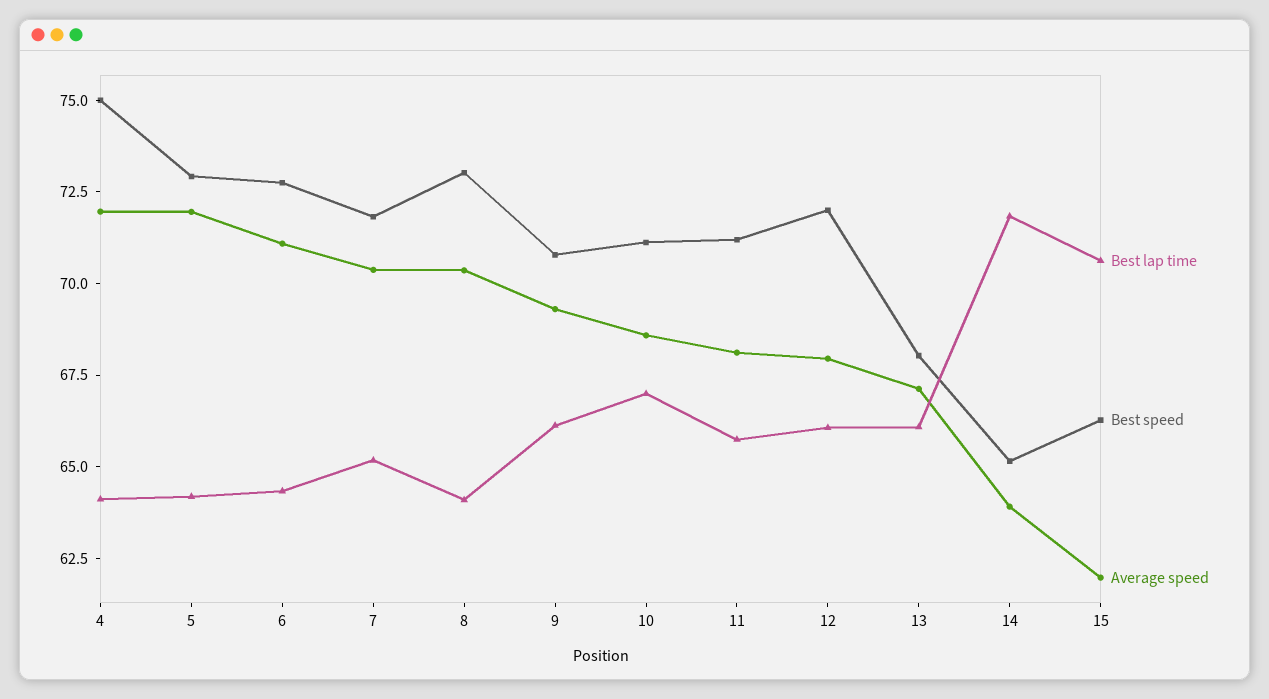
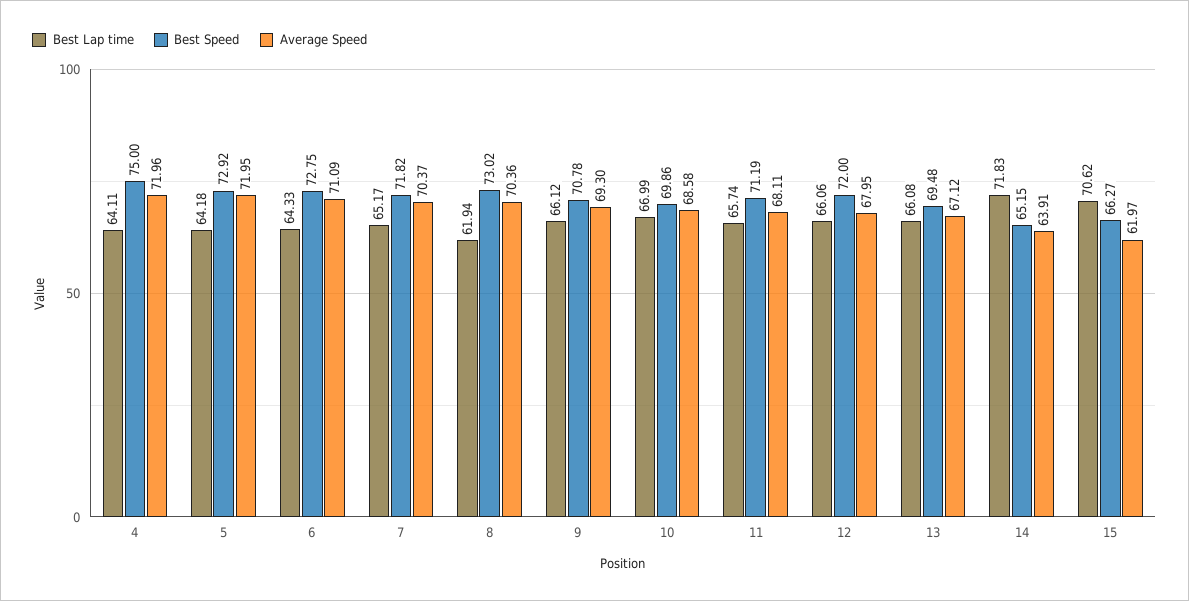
Best lap time, 8: 64 -> 61.94
Best speed, 10: 71 -> 69.86
Best speed, 13: 68 -> 69.48

